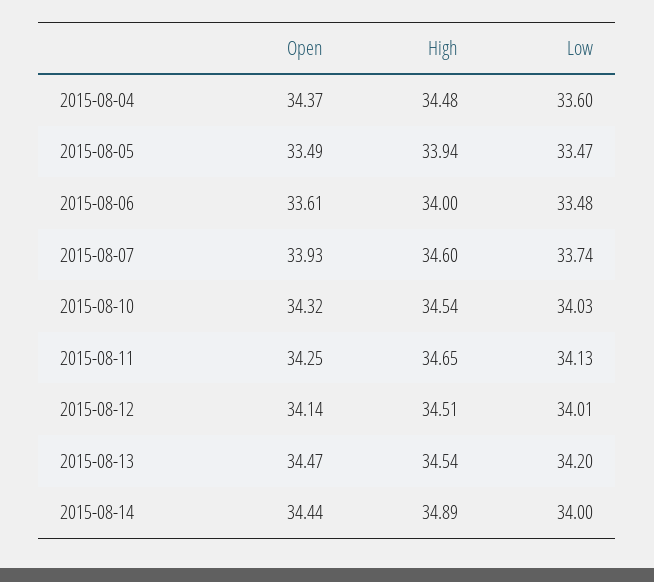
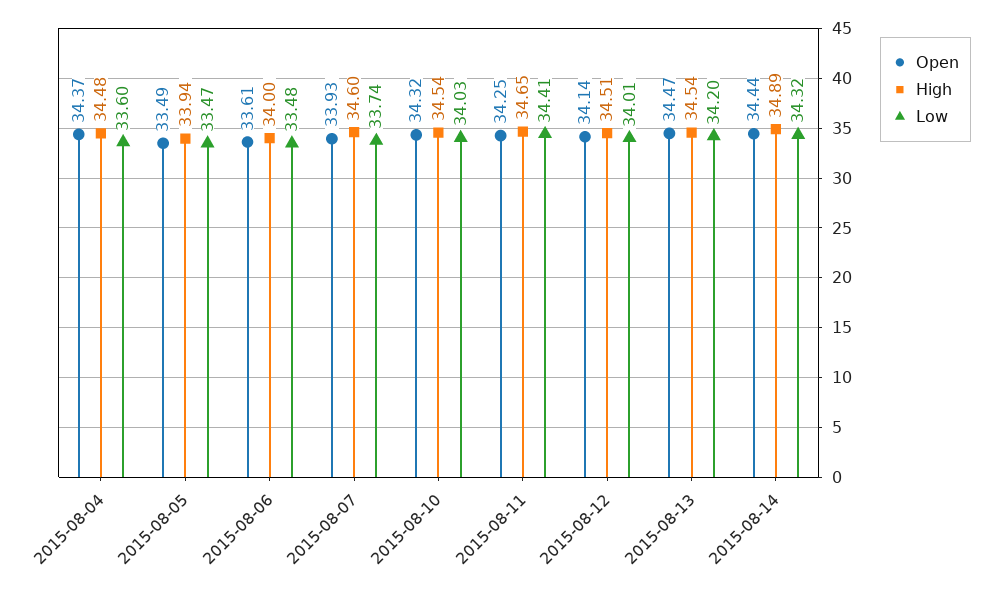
Low, 2015-08-11: 34.13 -> 34.41
Low, 2015-08-14: 34 -> 34.32

